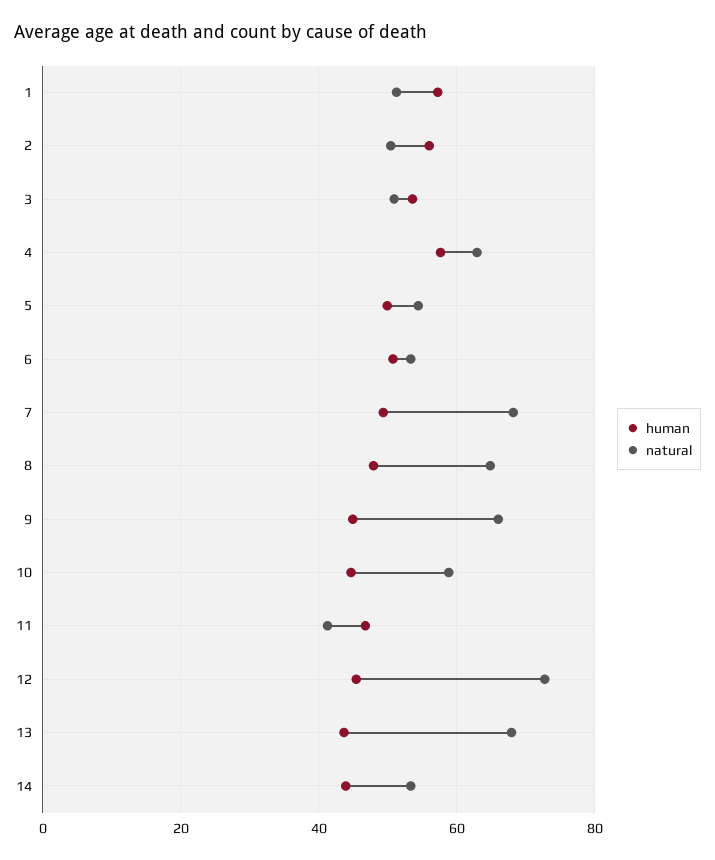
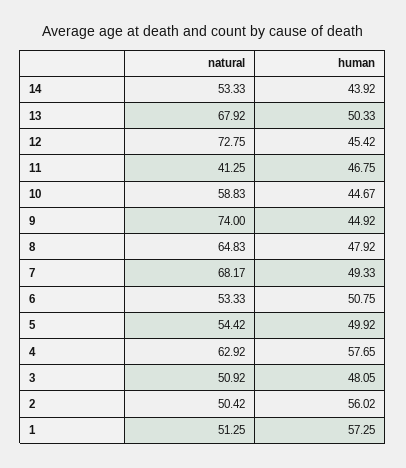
human, 3: 54 -> 48.05
natural, 9: 66 -> 74
human, 13: 44 -> 50.33

